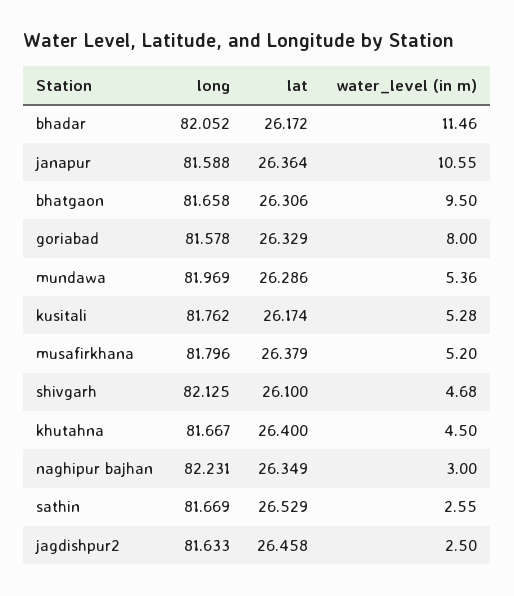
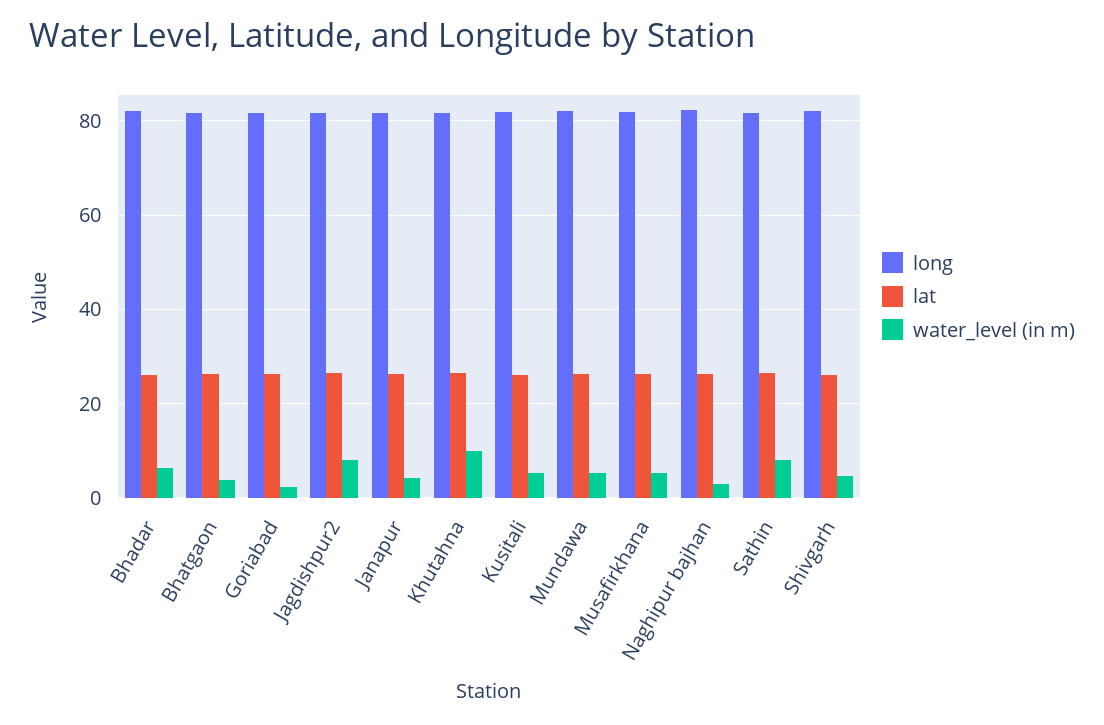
water_level (in m), bhadar: 11.46 -> 6
water_level (in m), janapur: 10.55 -> 4
water_level (in m), bhatgaon: 9.5 -> 4
water_level (in m), goriabad: 8 -> 2
water_level (in m), khutahna: 4.5 -> 10
water_level (in m), sathin: 2.55 -> 8
water_level (in m), jagdishpur2: 2.5 -> 8

